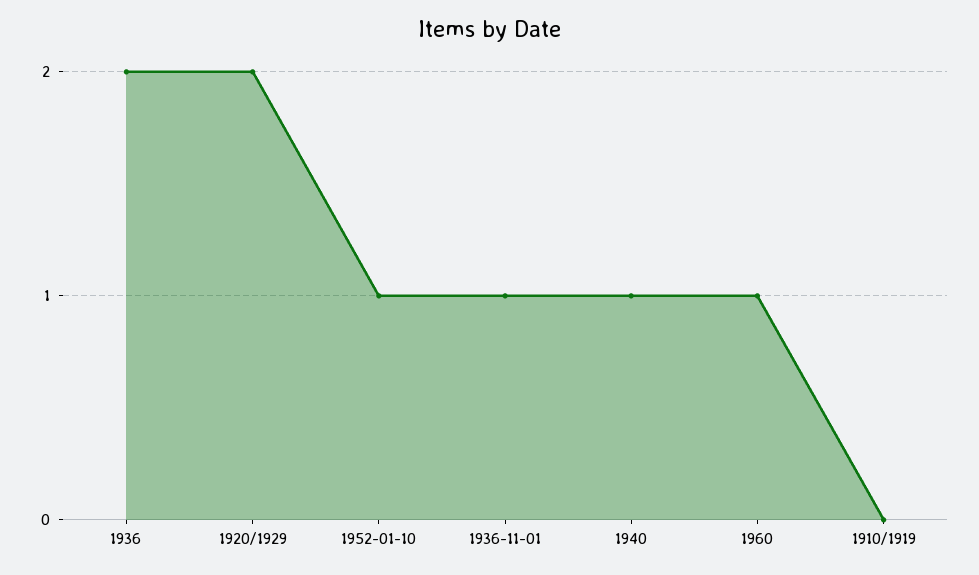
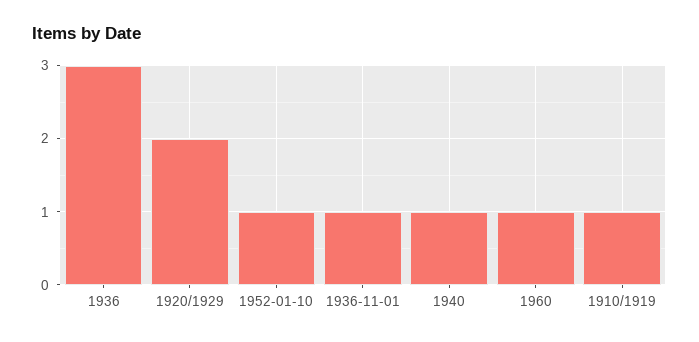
1936: 2 -> 3
1910/1919: 0 -> 1

